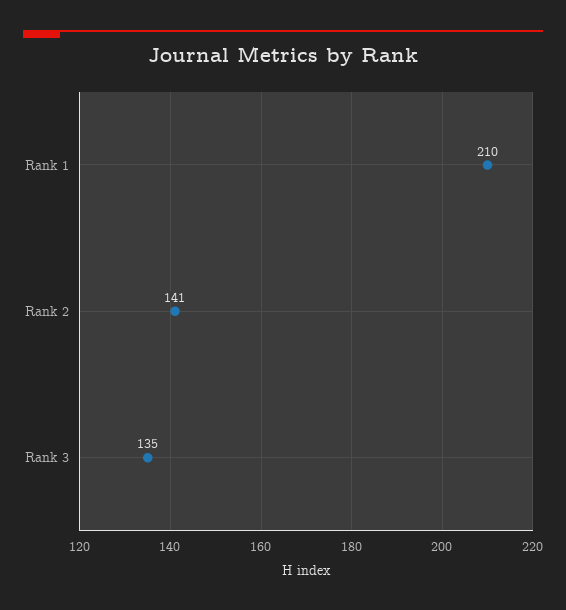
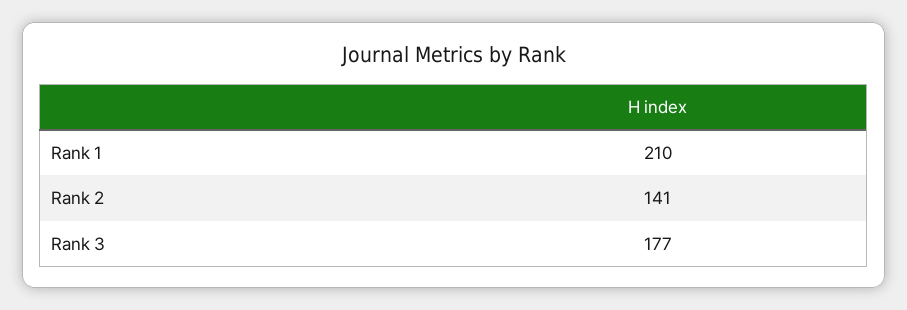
Rank 3: 135 -> 177

